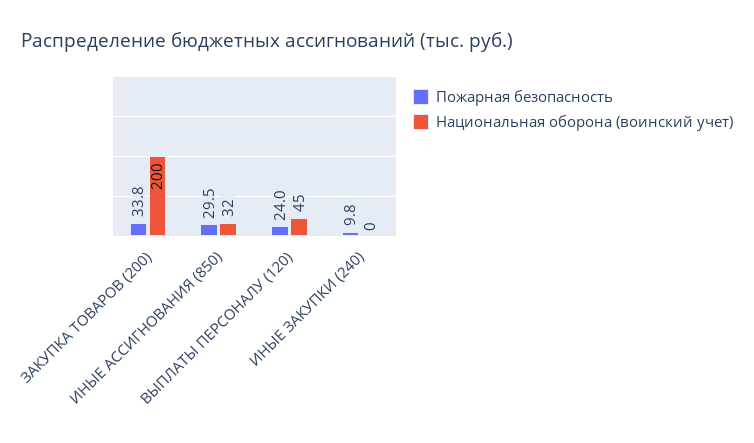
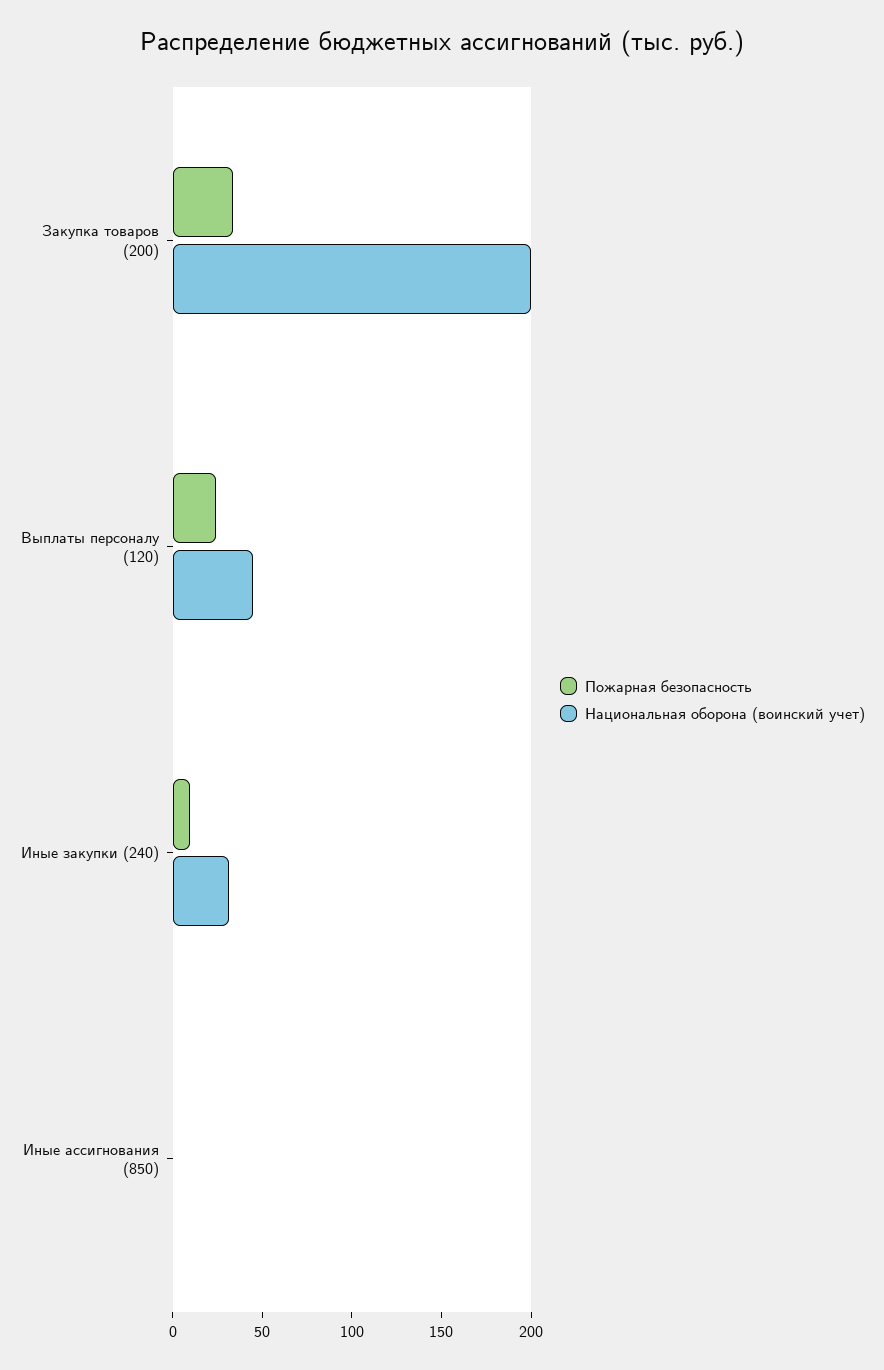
Пожарная безопасность, ИНЫЕ АССИГНОВАНИЯ (850): 29.5 -> 0
Национальная оборона (воинский учет), ИНЫЕ АССИГНОВАНИЯ (850): 32 -> 0
Национальная оборона (воинский учет), ИНЫЕ ЗАКУПКИ (240): 0 -> 30

